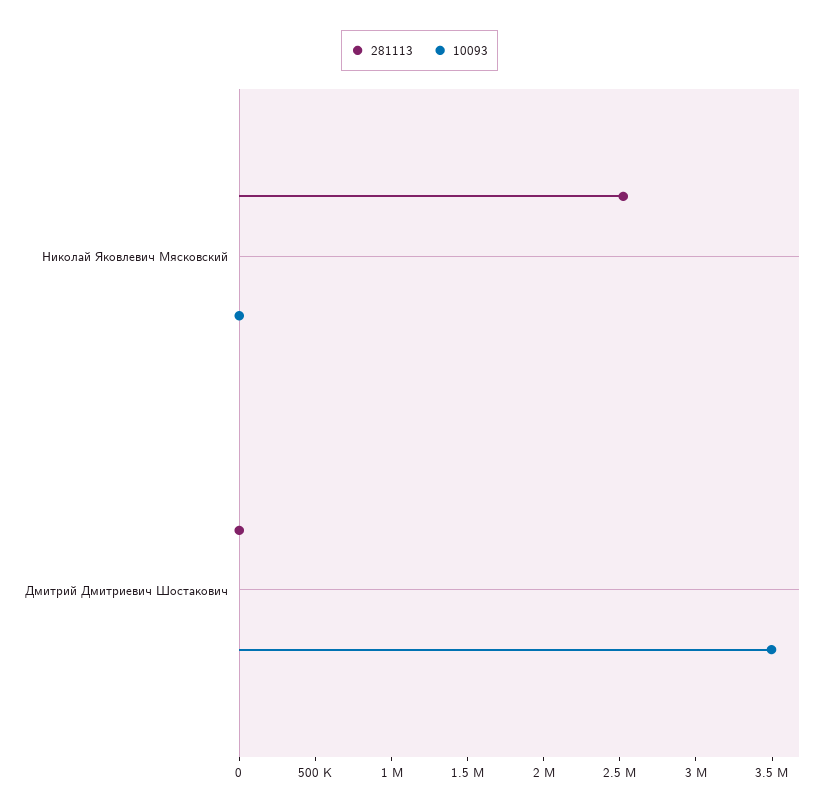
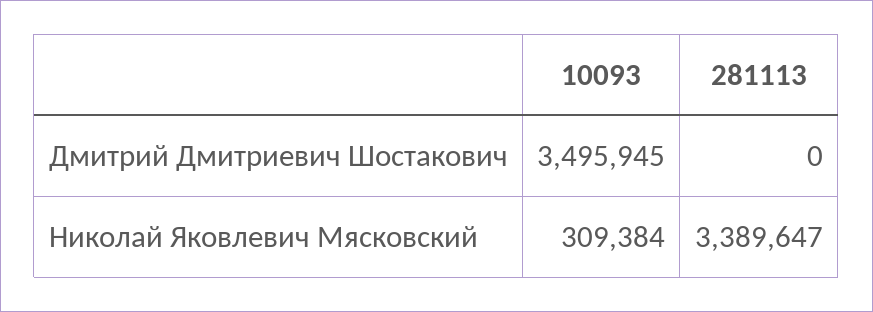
281113, Николай Яковлевич Мясковский: 2500000 -> 3389647
10093, Николай Яковлевич Мясковский: 0 -> 309384

